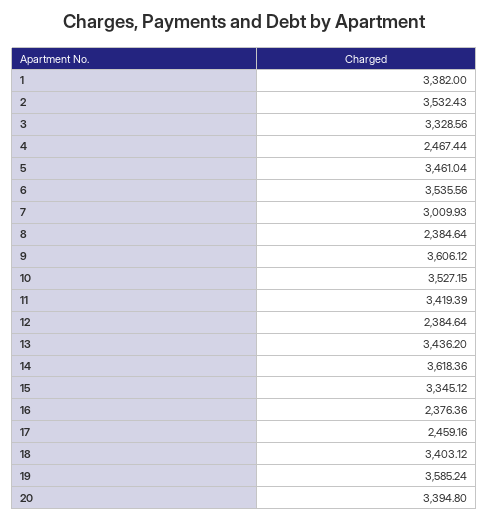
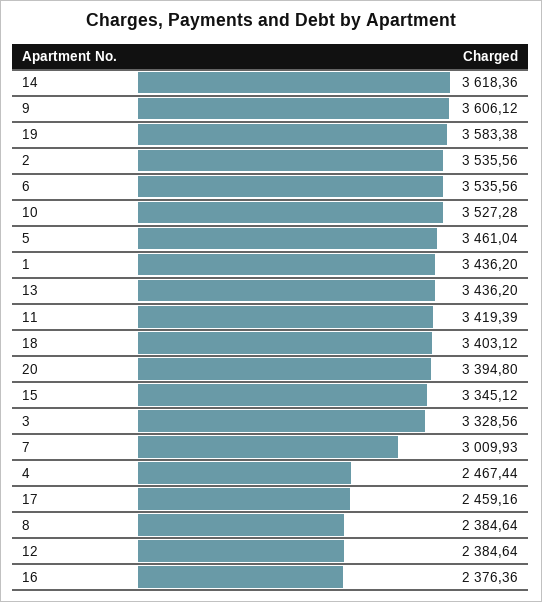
1: 3382 -> 3436.2
2: 3532.43 -> 3535.56
10: 3527.15 -> 3527.28
19: 3585.24 -> 3583.38

